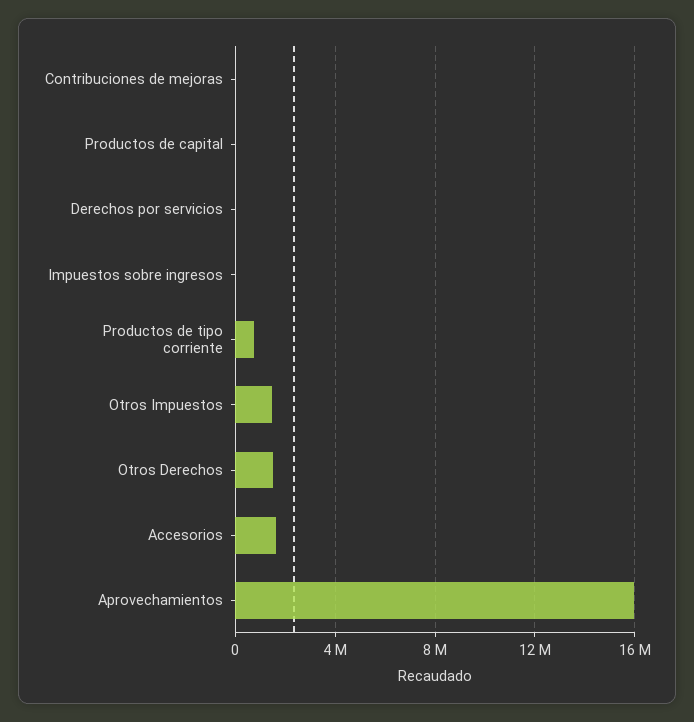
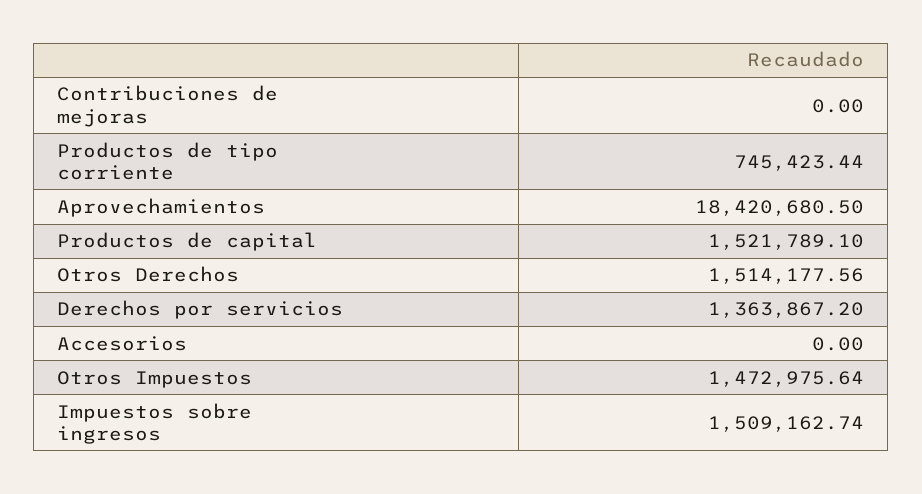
Productos de capital: 0 -> 1521789.1
Derechos por servicios: 0 -> 1363867.2
Impuestos sobre ingresos: 0 -> 1509162.74
Accesorios: 1500000 -> 0
Aprovechamientos: 16000000 -> 18420680.5

